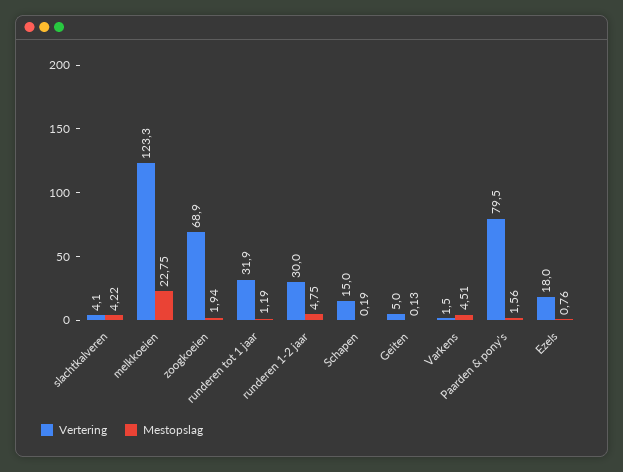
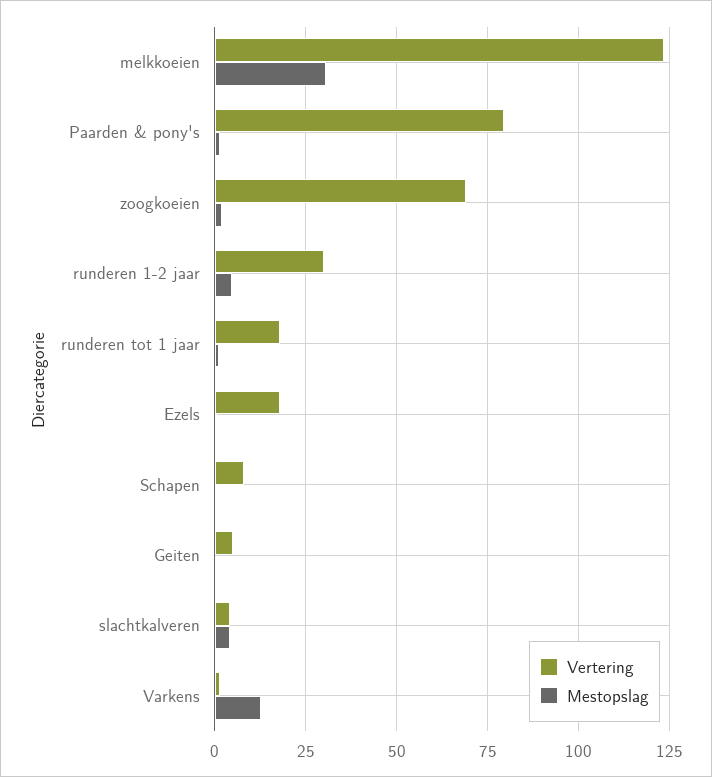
Mestopslag, melkkoeien: 22.75 -> 30
Vertering, runderen tot 1 jaar: 31.9 -> 17.5
Vertering, Schapen: 15 -> 7.5
Mestopslag, Varkens: 4.51 -> 12.5

